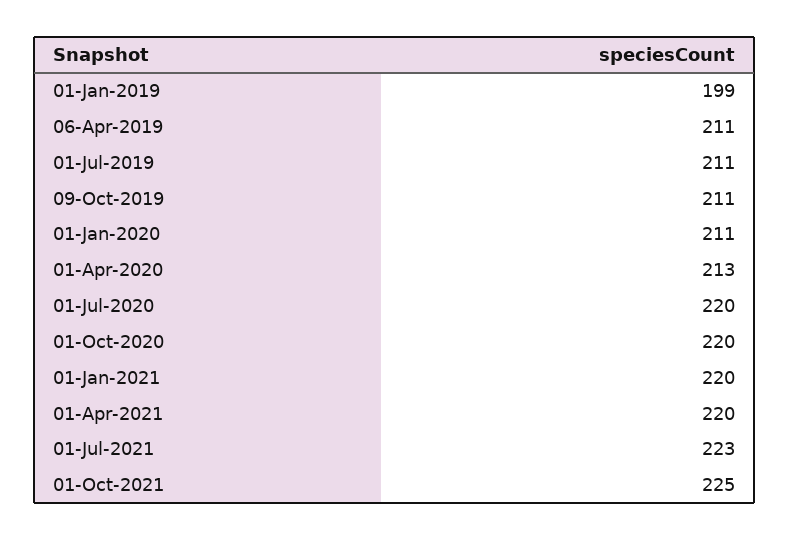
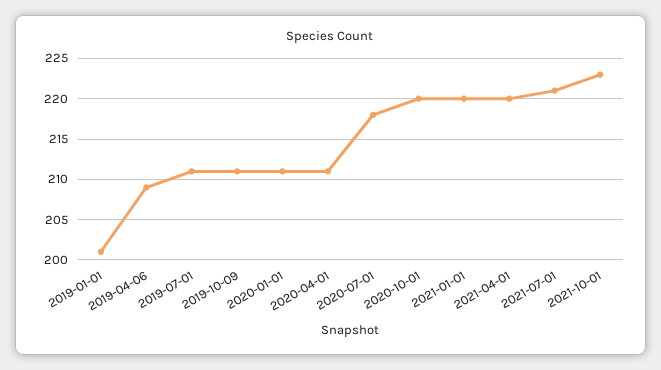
01-Jan-2019: 199 -> 201
06-Apr-2019: 211 -> 209
01-Apr-2020: 213 -> 211
01-Jul-2020: 220 -> 218
01-Jul-2021: 223 -> 221
01-Oct-2021: 225 -> 223

